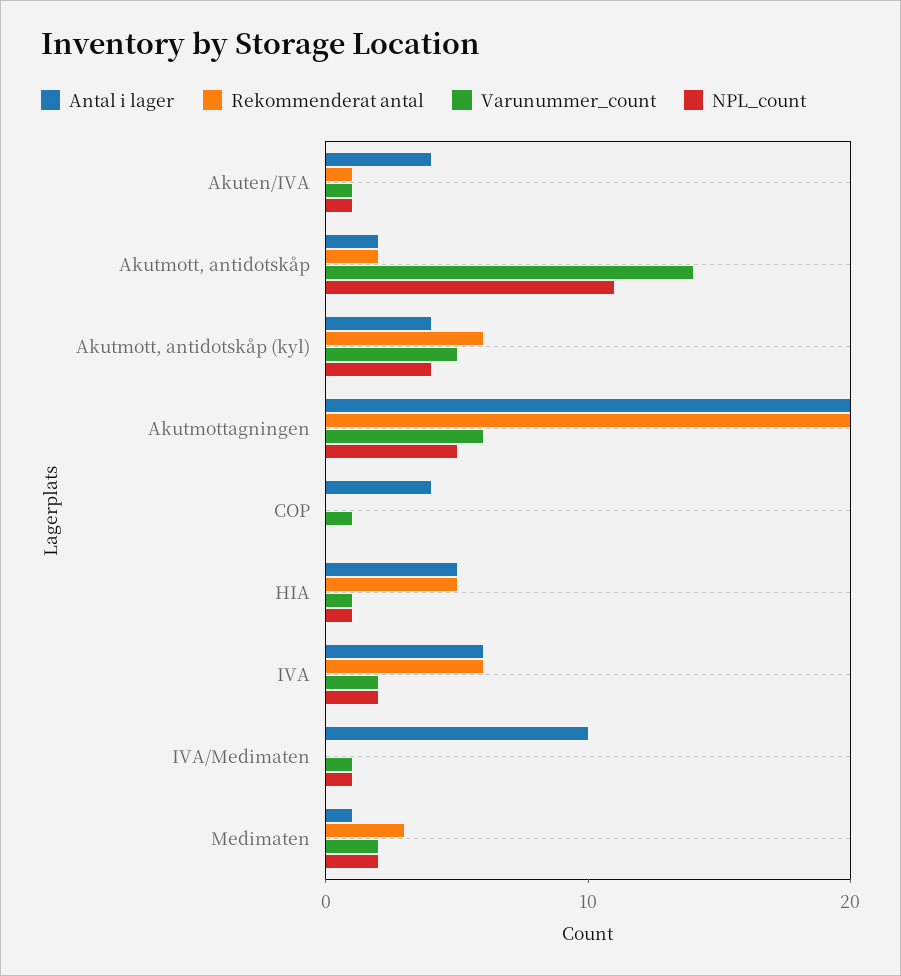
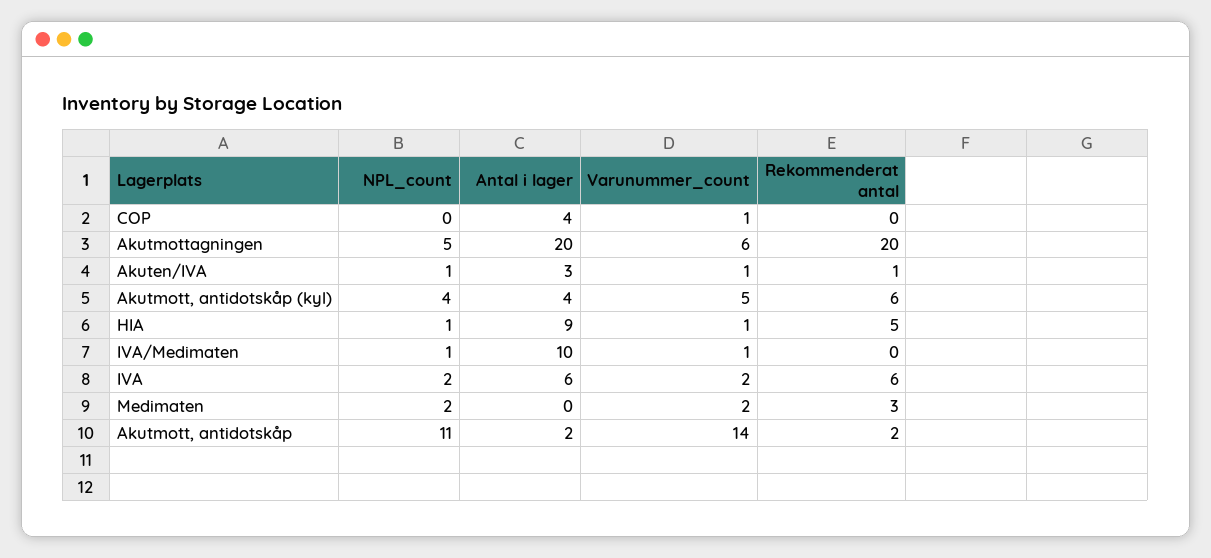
Antal i lager, Akuten/IVA: 4 -> 3
Antal i lager, HIA: 5 -> 9
Antal i lager, Medimaten: 1 -> 0

